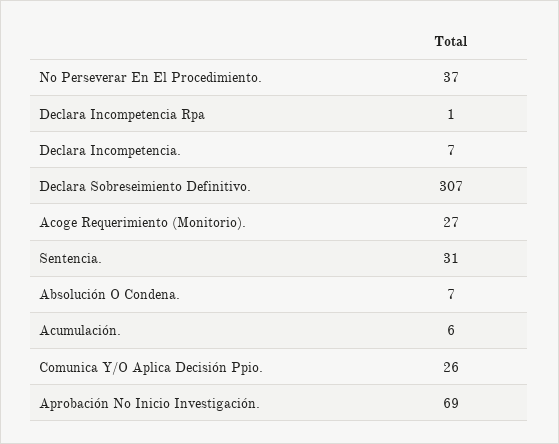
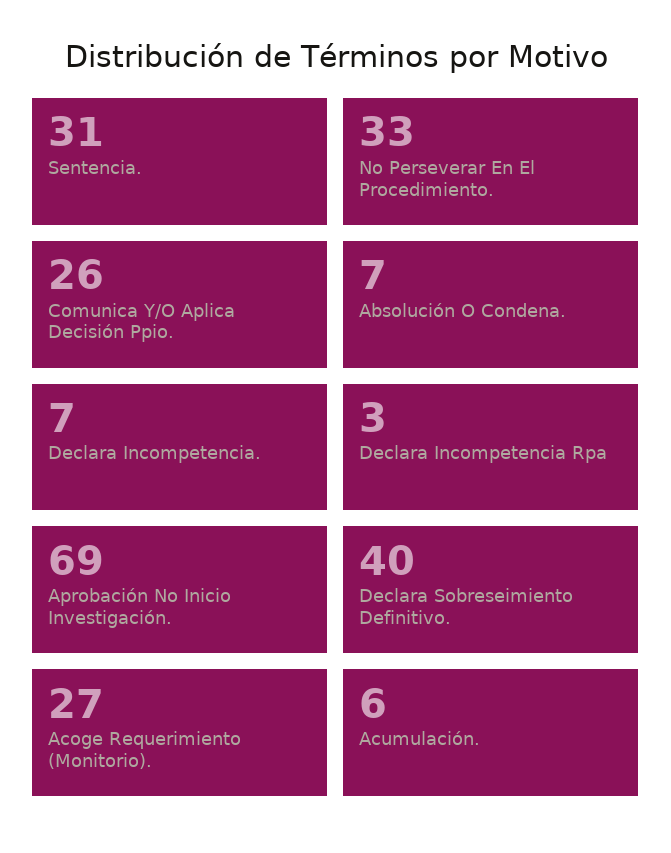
No Perseverar En El Procedimiento.: 37 -> 33
Declara Incompetencia Rpa: 1 -> 3
Declara Sobreseimiento Definitivo.: 307 -> 40

